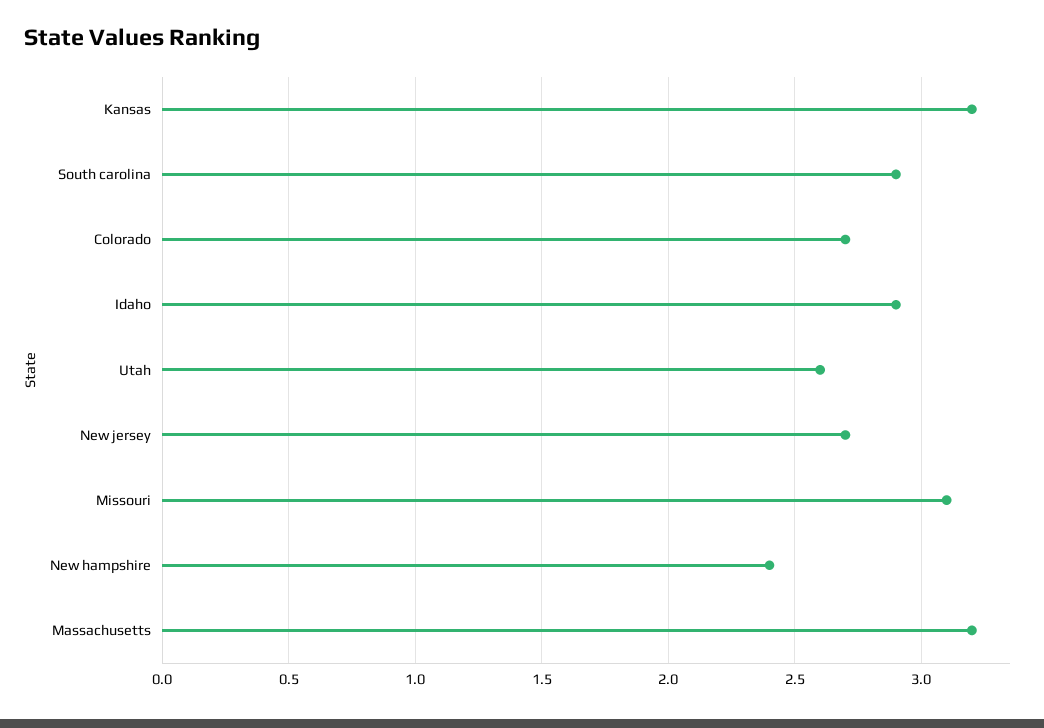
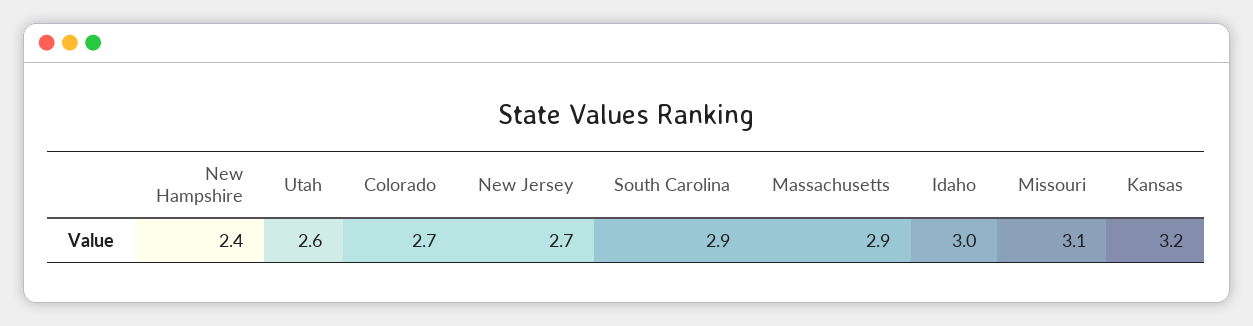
Idaho: 2.9 -> 3
Massachusetts: 3.2 -> 2.9

